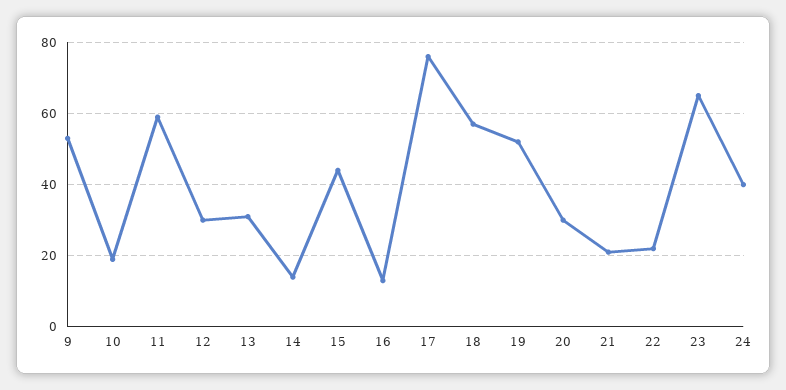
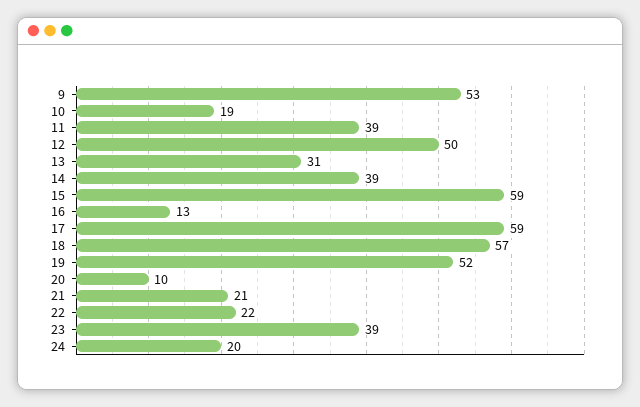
11: 60 -> 39
12: 30 -> 50
14: 15 -> 39
15: 45 -> 59
17: 75 -> 59
20: 30 -> 10
23: 65 -> 39
24: 40 -> 20

